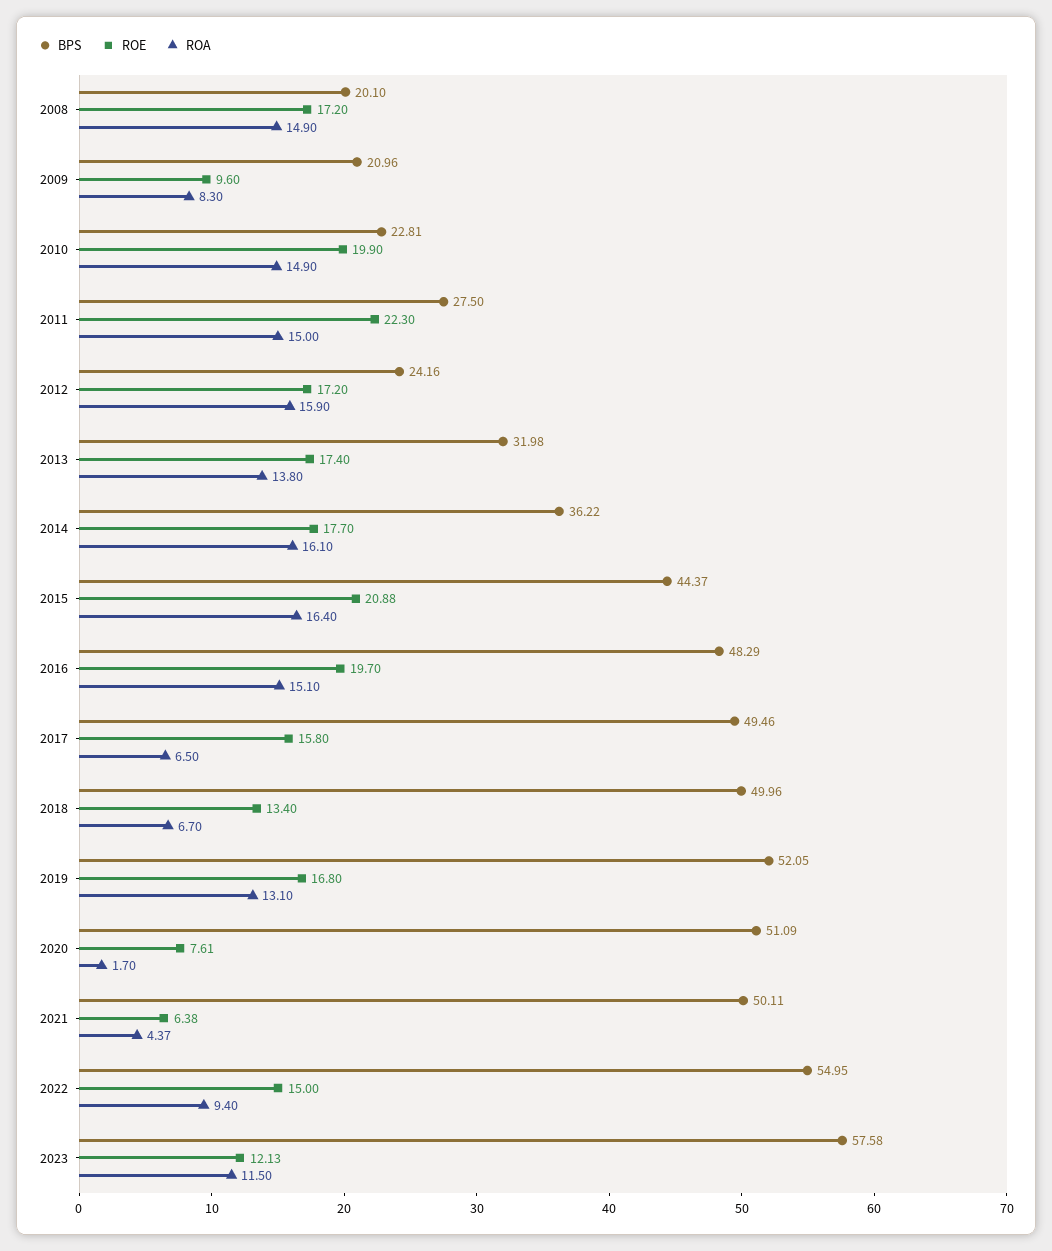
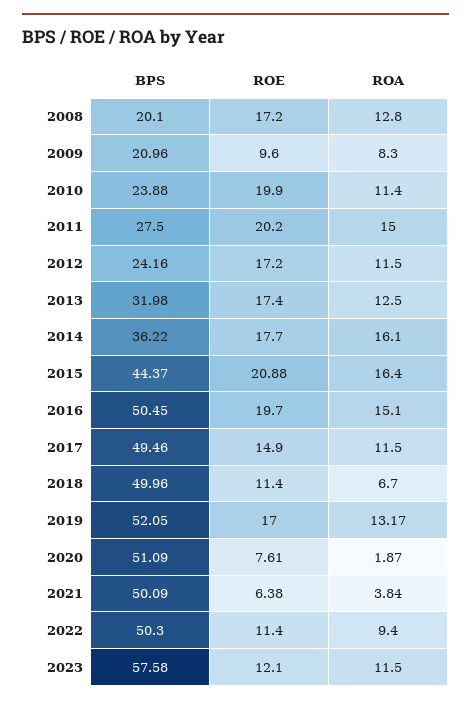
ROA, 2008: 14.9 -> 12.8
BPS, 2010: 22.81 -> 23.88
ROA, 2010: 14.9 -> 11.4
ROE, 2011: 22.3 -> 20.2
ROA, 2012: 15.9 -> 11.5
ROA, 2013: 13.8 -> 12.5
BPS, 2016: 48.29 -> 50.45
ROE, 2017: 15.8 -> 14.9
ROA, 2017: 6.5 -> 11.5
ROE, 2018: 13.4 -> 11.4
ROE, 2019: 16.8 -> 17
ROA, 2019: 13.1 -> 13.17
ROA, 2020: 1.7 -> 1.87
BPS, 2021: 50.11 -> 50.09
ROA, 2021: 4.37 -> 3.84
BPS, 2022: 54.95 -> 50.3
ROE, 2022: 15 -> 11.4
ROE, 2023: 12.13 -> 12.1

